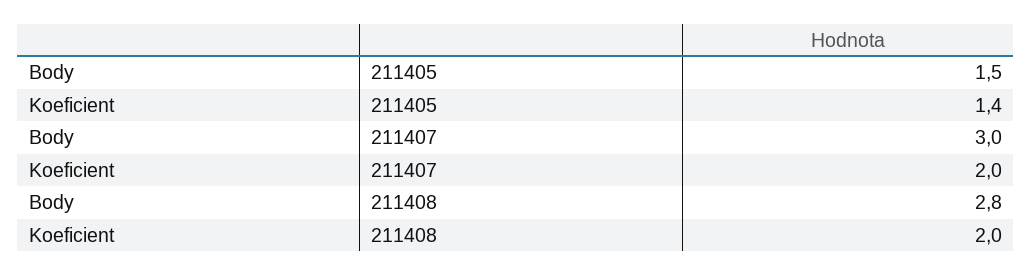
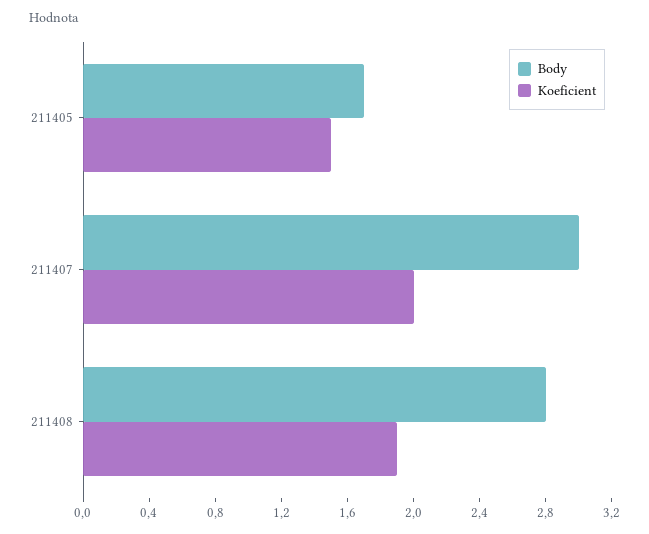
Body, 211405: 1.5 -> 1.7
Koeficient, 211405: 1.4 -> 1.5
Koeficient, 211408: 2 -> 1.9

